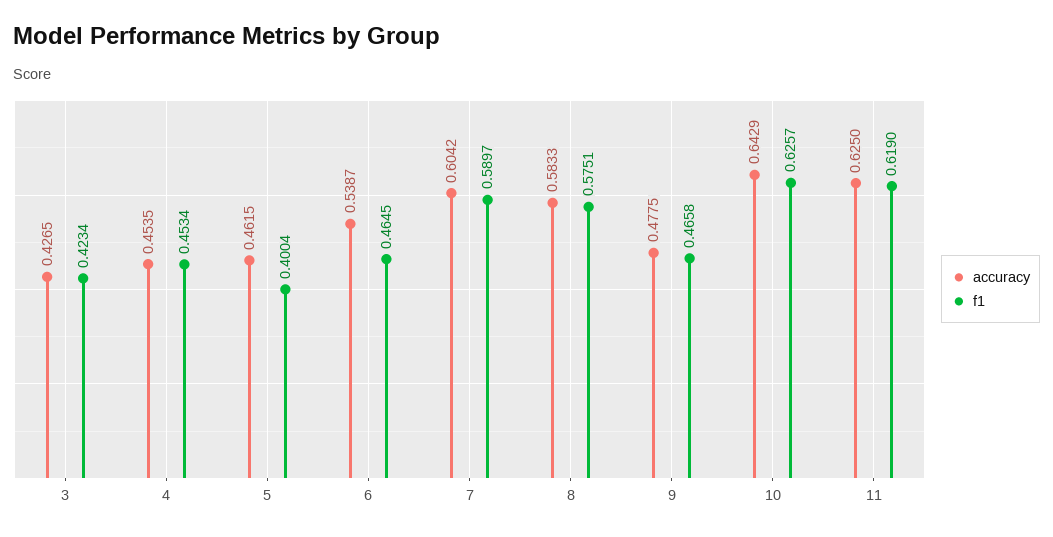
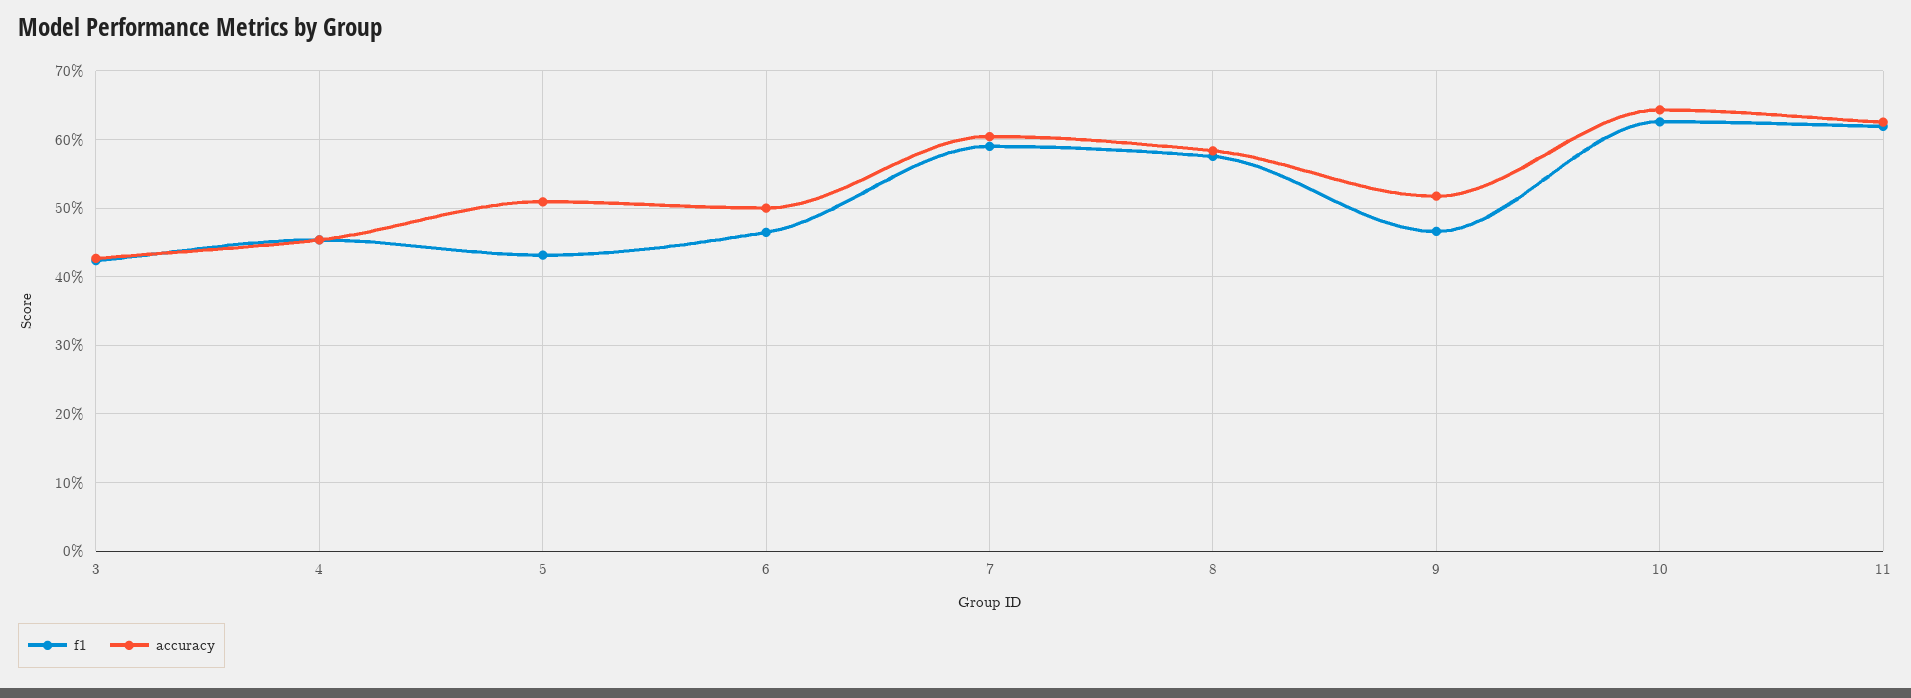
accuracy, 5: 0.4615 -> 0.51
f1, 5: 0.4004 -> 0.43
accuracy, 6: 0.5387 -> 0.5
accuracy, 9: 0.4775 -> 0.52

